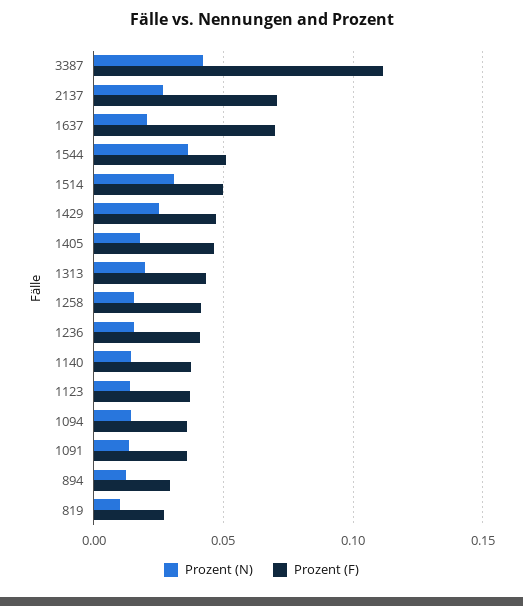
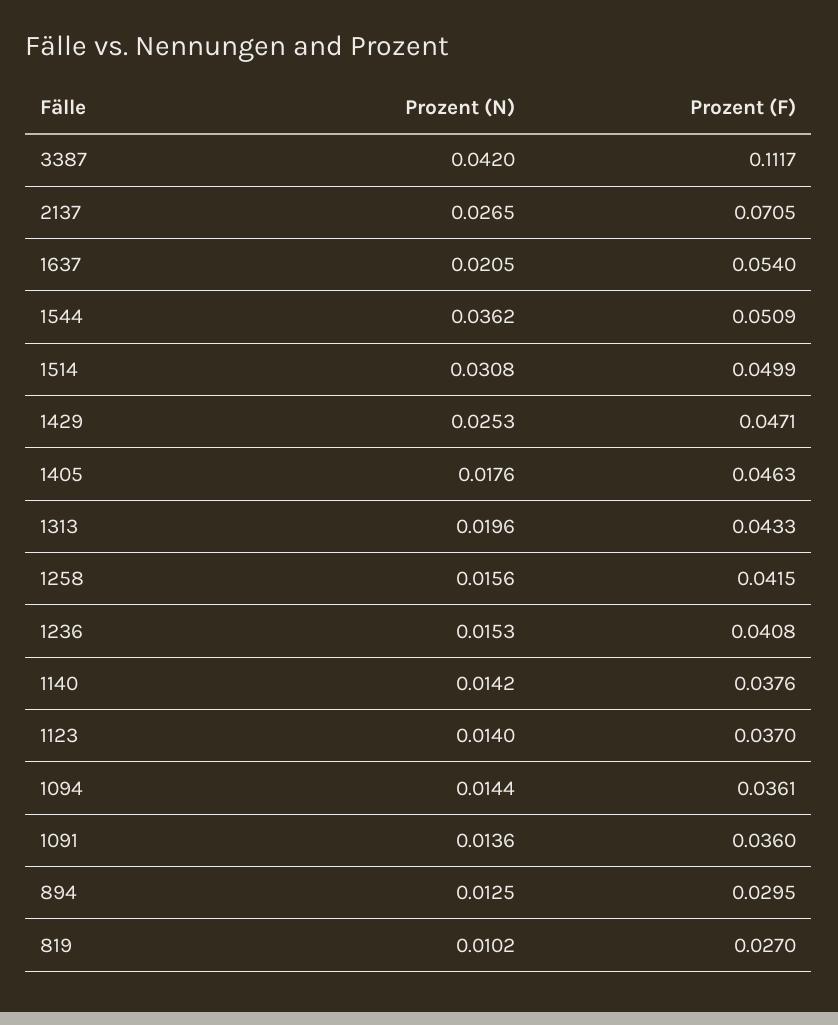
Prozent (F), 1637: 0.07 -> 0.054

